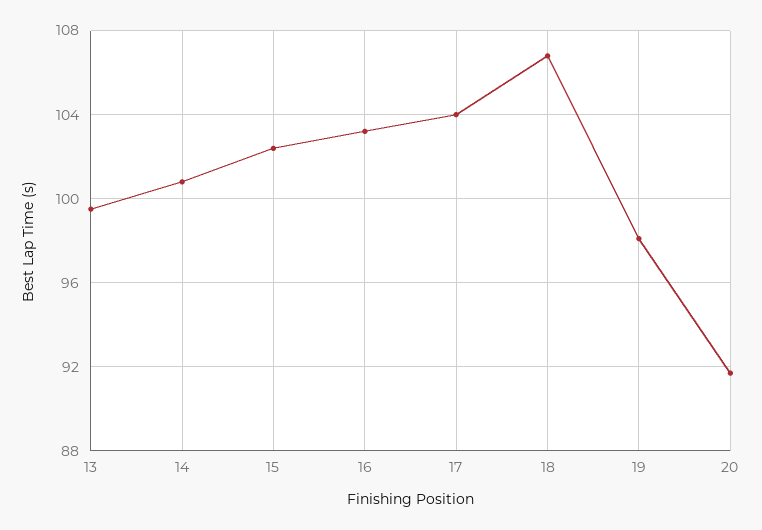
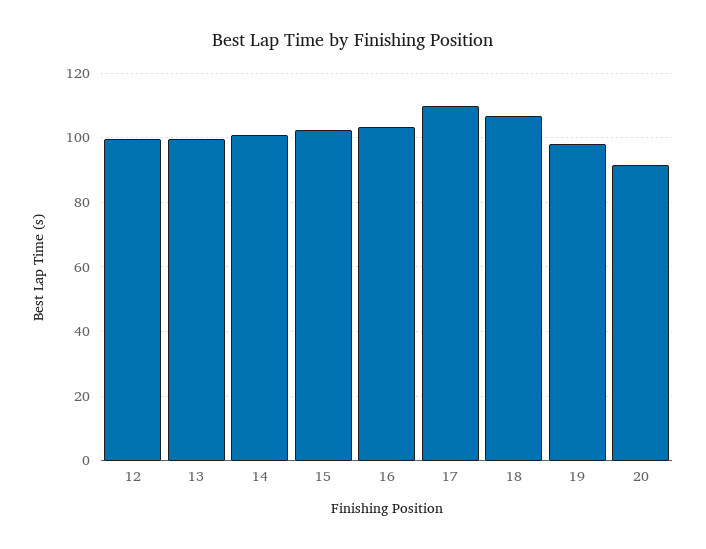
17: 104 -> 110
12: none -> 100

